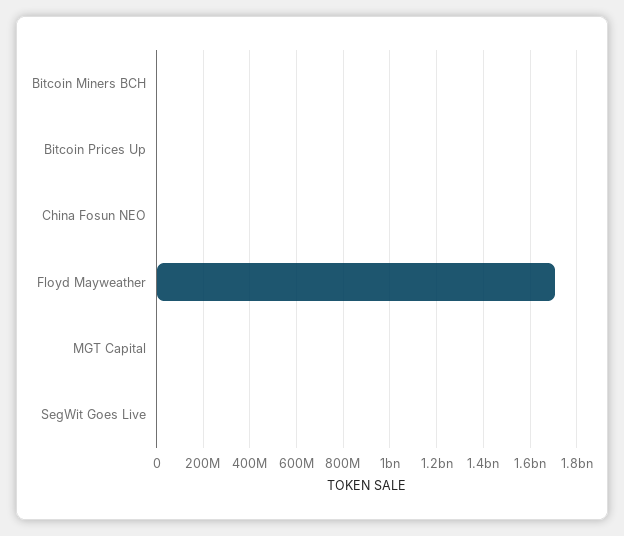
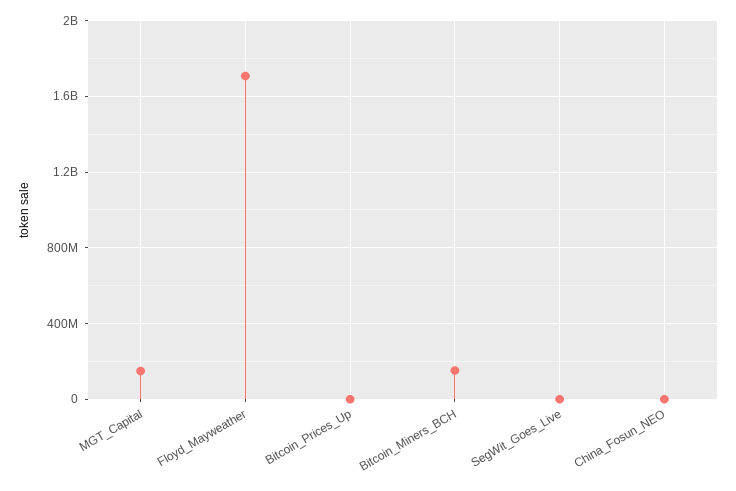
Bitcoin Miners BCH: 0 -> 150000000
MGT Capital: 0 -> 150000000

